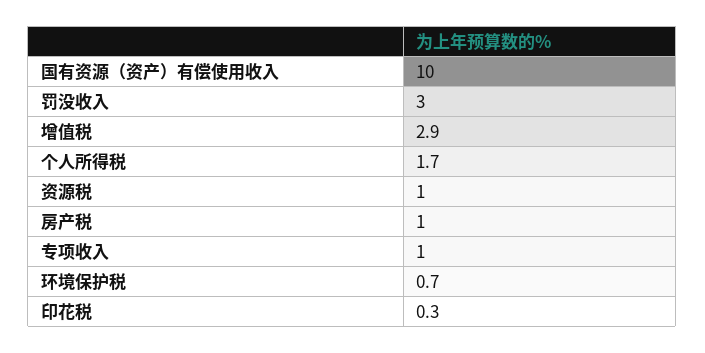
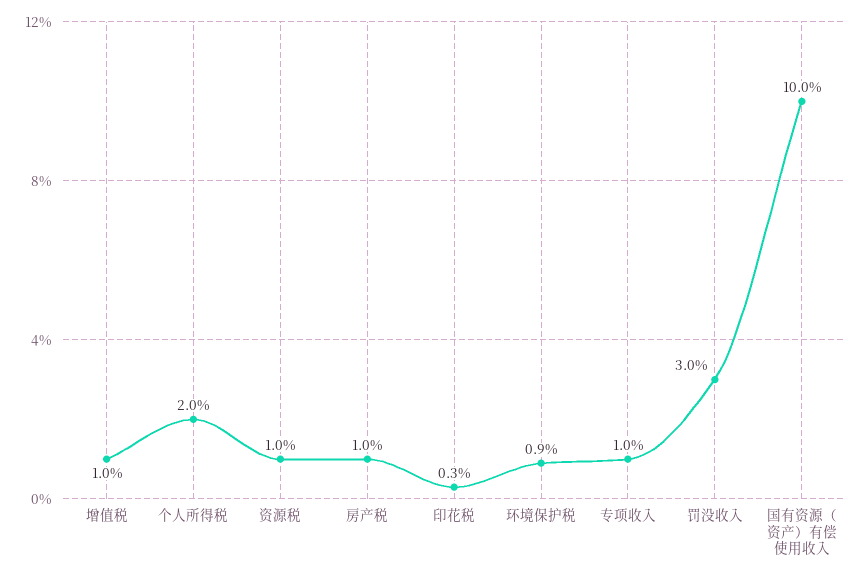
增值税: 2.9 -> 1
个人所得税: 1.7 -> 2
环境保护税: 0.7 -> 0.9

